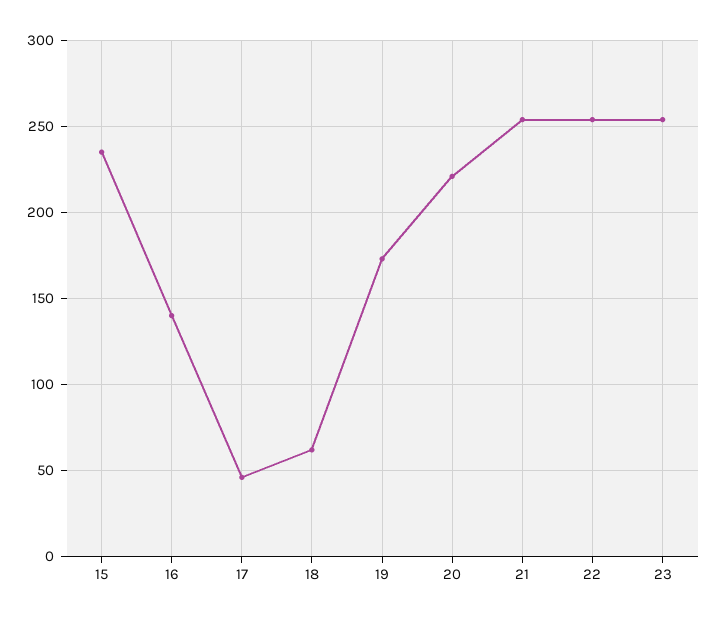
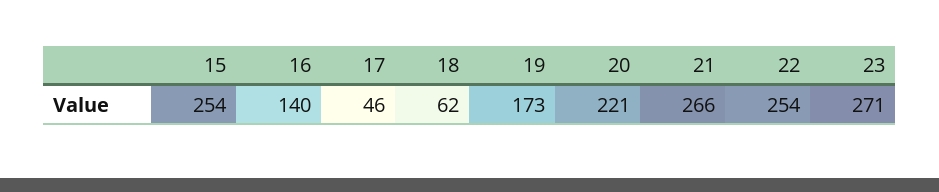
15: 235 -> 254
21: 255 -> 266
23: 255 -> 271

